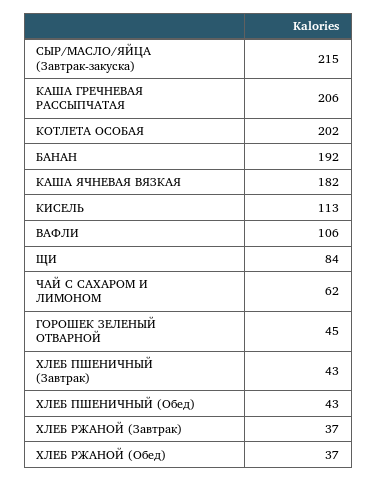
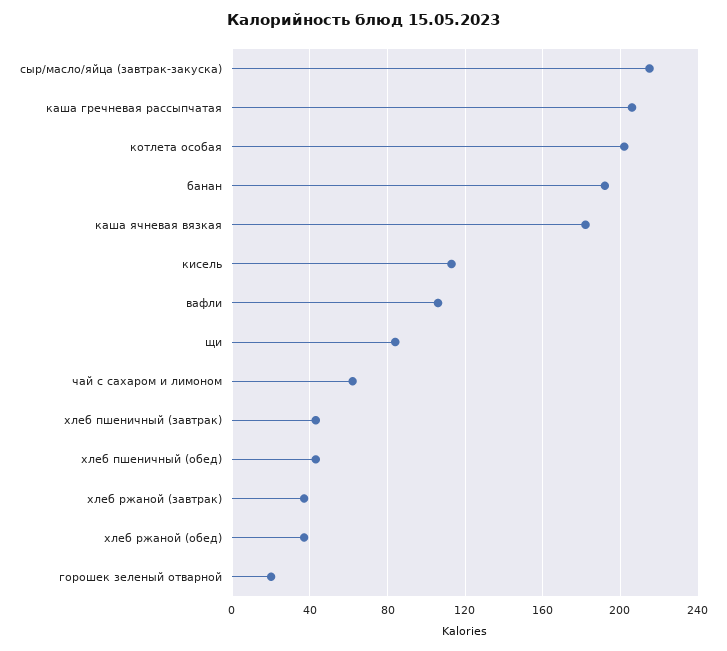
ГОРОШЕК ЗЕЛЕНЫЙ ОТВАРНОЙ: 45 -> 20

